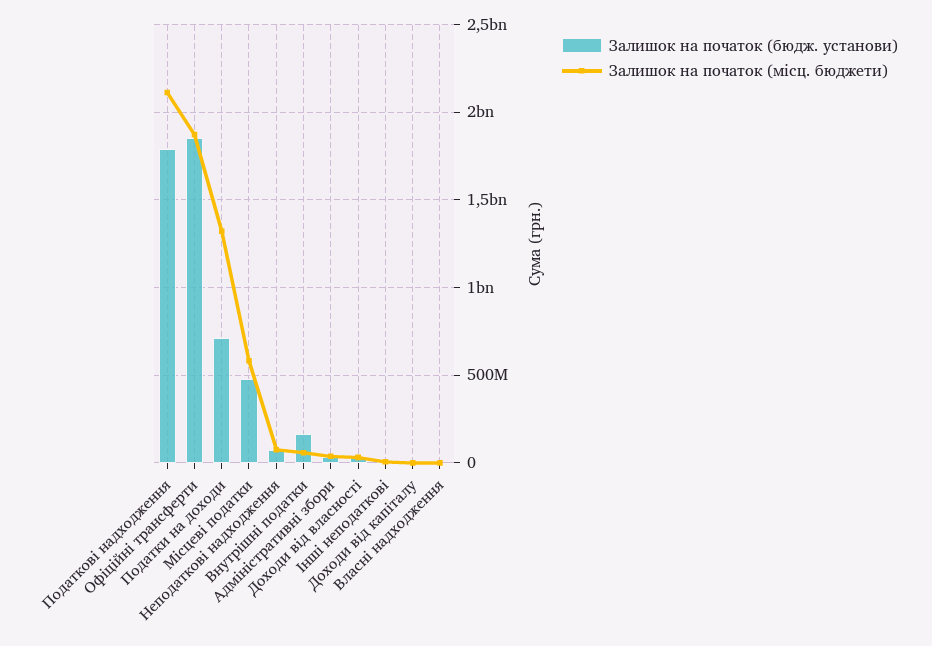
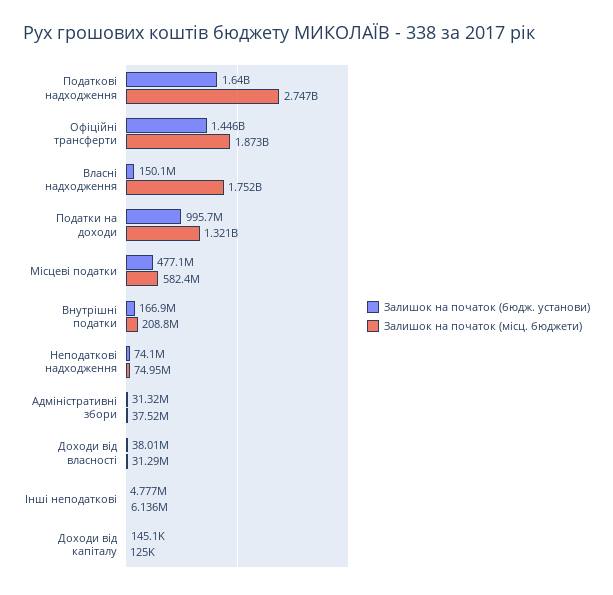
Залишок на початок (бюдж. установи), Податкові надходження: 1800000000 -> 1640000000
Залишок на початок (місц. бюджети), Податкові надходження: 2100000000 -> 2747000000
Залишок на початок (бюдж. установи), Офіційні трансферти: 1850000000 -> 1446000000
Залишок на початок (бюдж. установи), Податки на доходи: 700000000 -> 995700000
Залишок на початок (місц. бюджети), Внутрішні податки: 50000000 -> 208800000
Залишок на початок (бюдж. установи), Власні надходження: 0 -> 150100000
Залишок на початок (місц. бюджети), Власні надходження: 0 -> 1752000000

